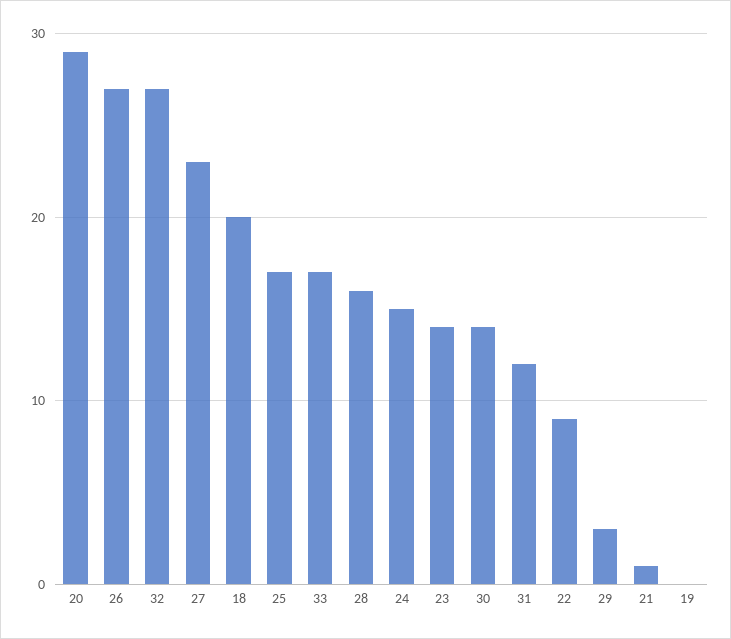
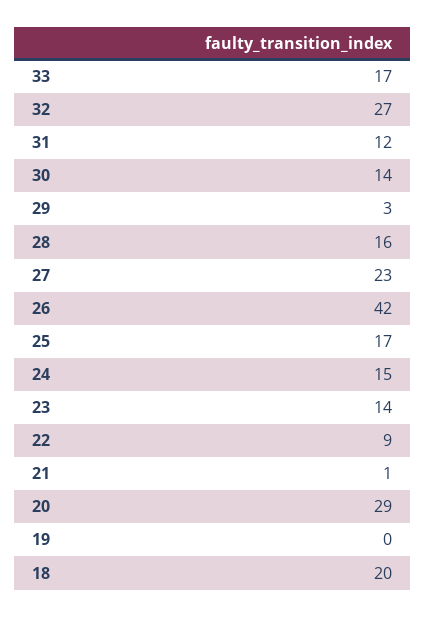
26: 27 -> 42

